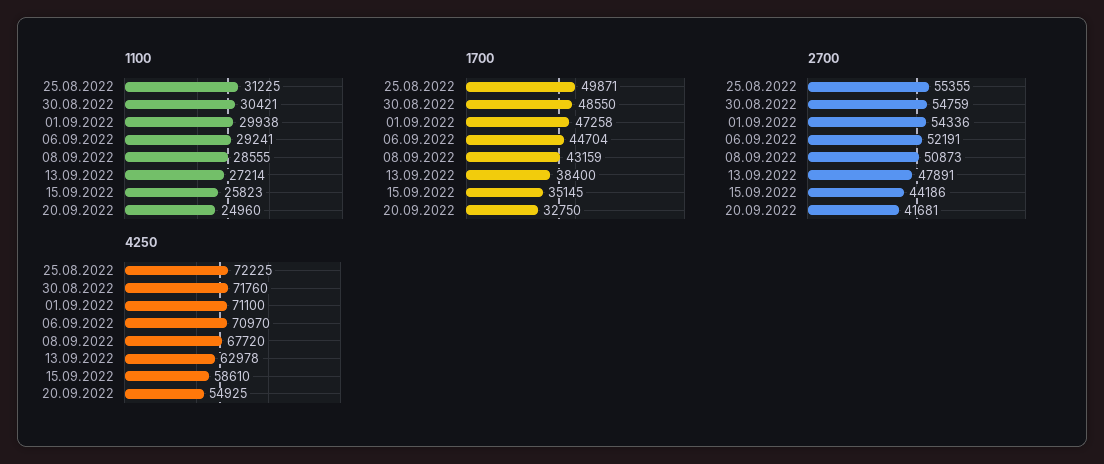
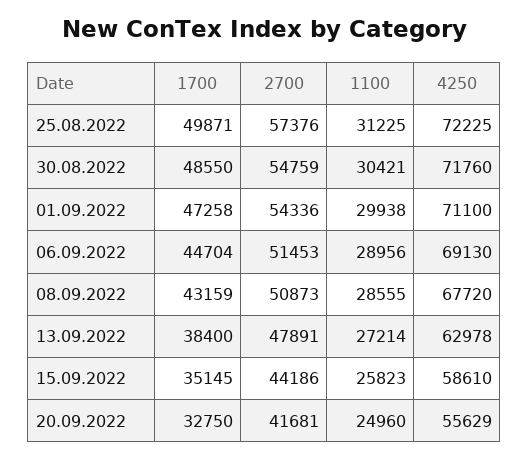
1100, 06.09.2022: 29241 -> 28956
2700, 25.08.2022: 55355 -> 57376
2700, 06.09.2022: 52191 -> 51453
4250, 06.09.2022: 70970 -> 69130
4250, 20.09.2022: 54925 -> 55629

